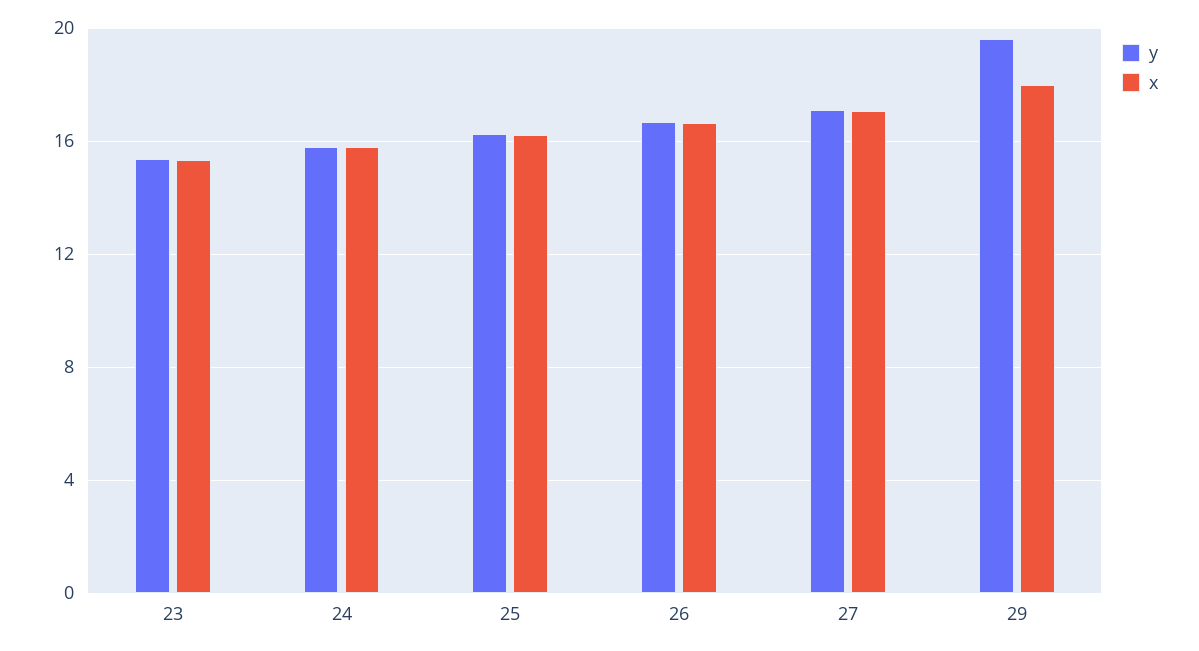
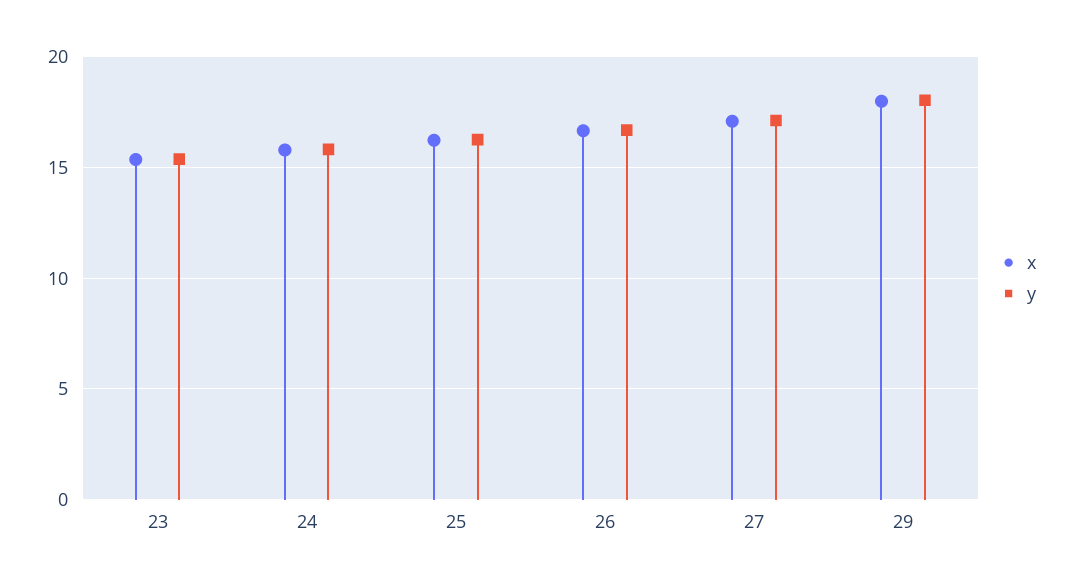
y, 29: 19.5 -> 18

